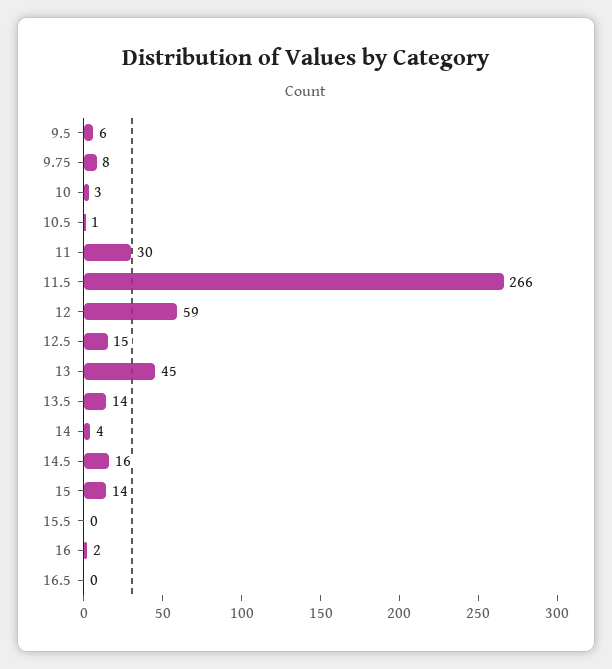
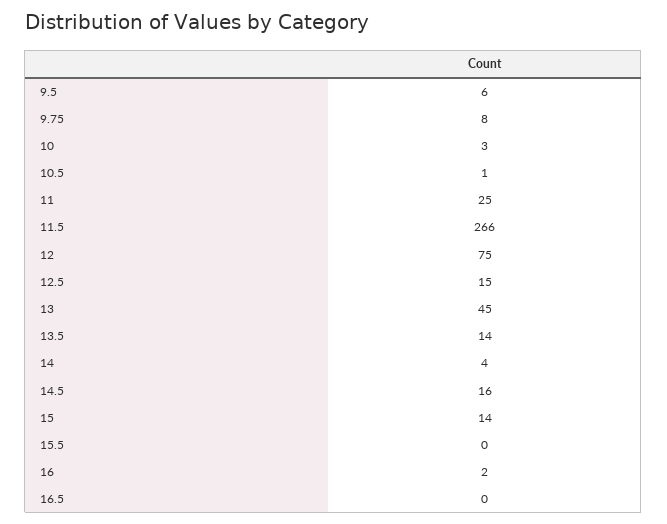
11: 30 -> 25
12: 59 -> 75

